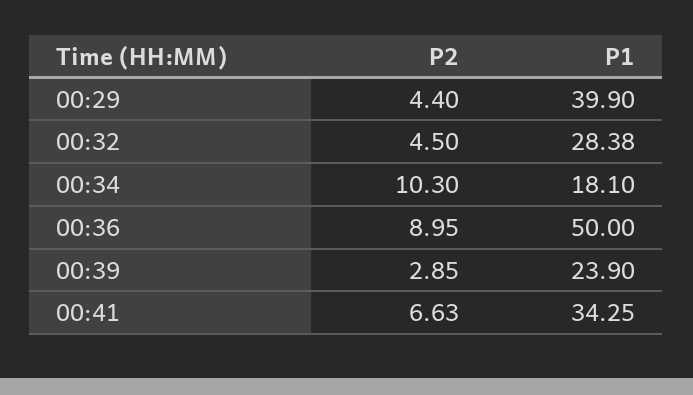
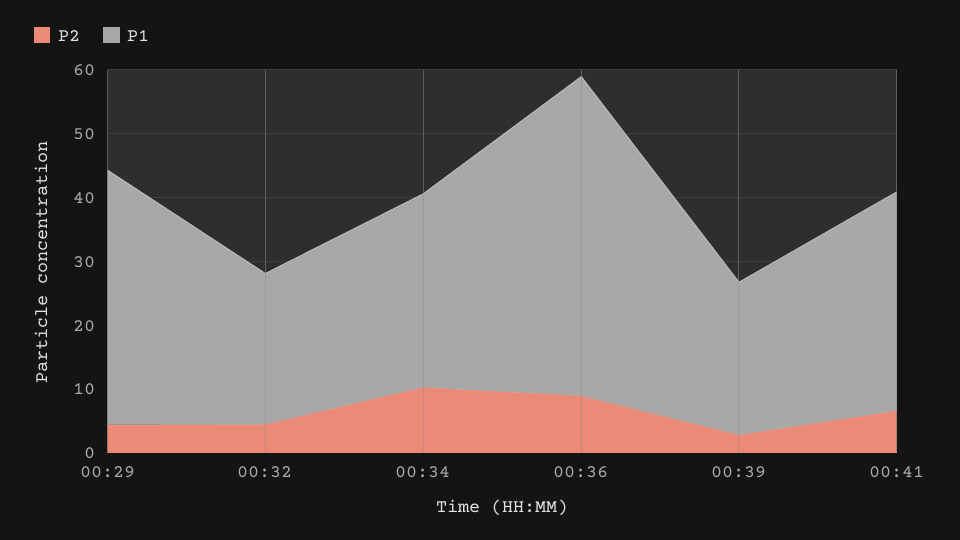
P1, 00:32: 28.38 -> 24
P1, 00:34: 18.1 -> 30

